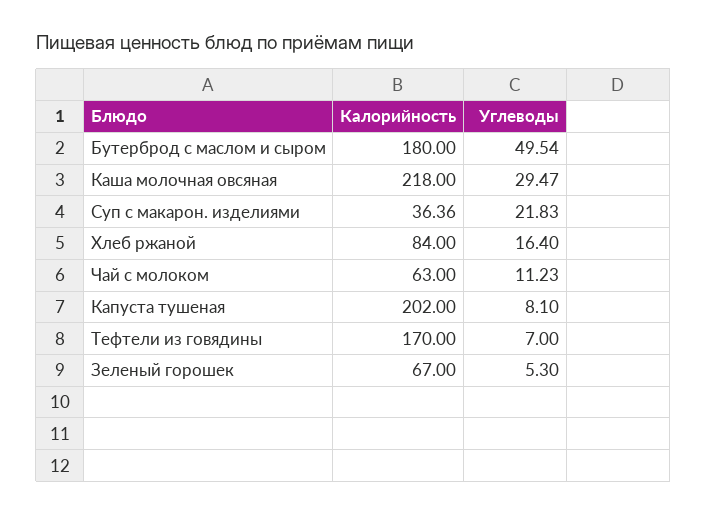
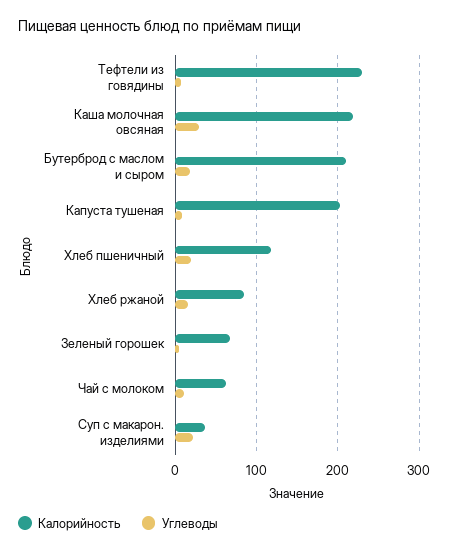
Калорийность, Бутерброд с маслом и сыром: 180 -> 210
Углеводы, Бутерброд с маслом и сыром: 49.54 -> 20
Калорийность, Тефтели из говядины: 170 -> 230
Калорийность, Хлеб пшеничный: none -> 120
Углеводы, Хлеб пшеничный: none -> 20

